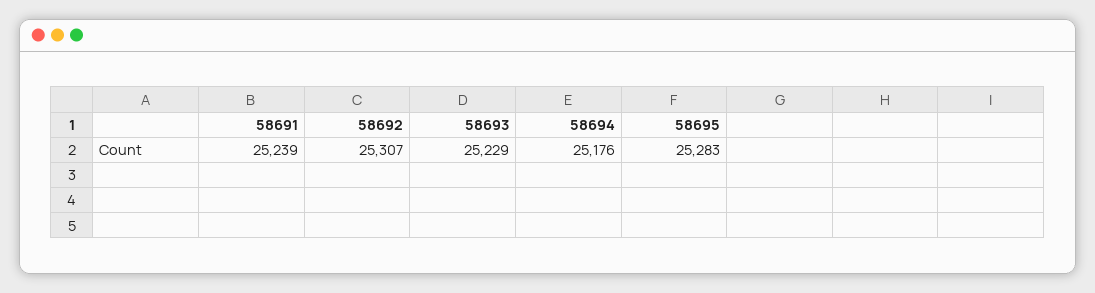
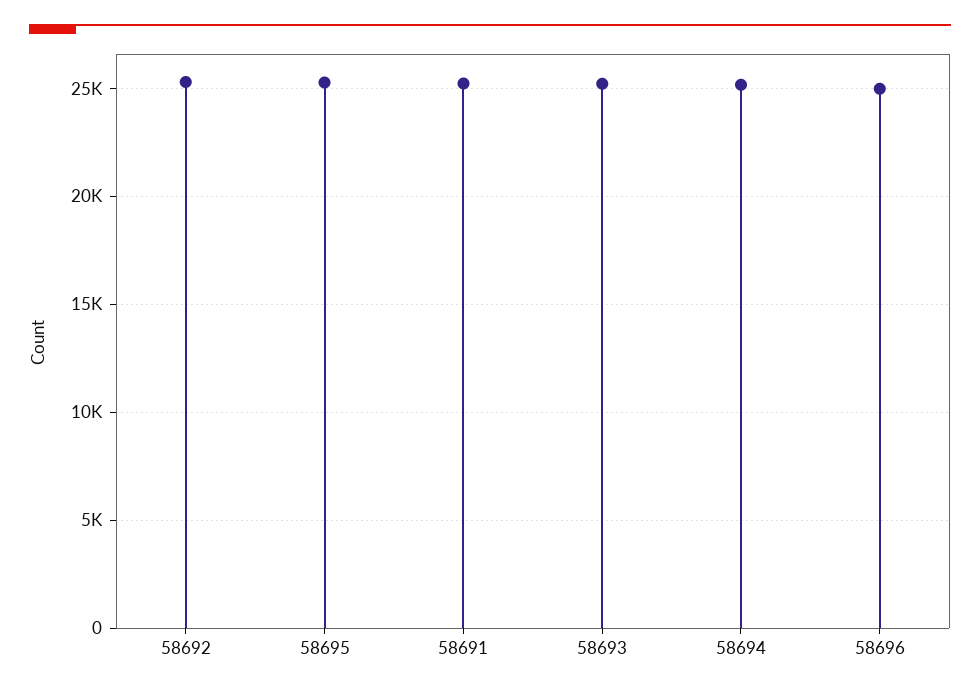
58696: none -> 25000

